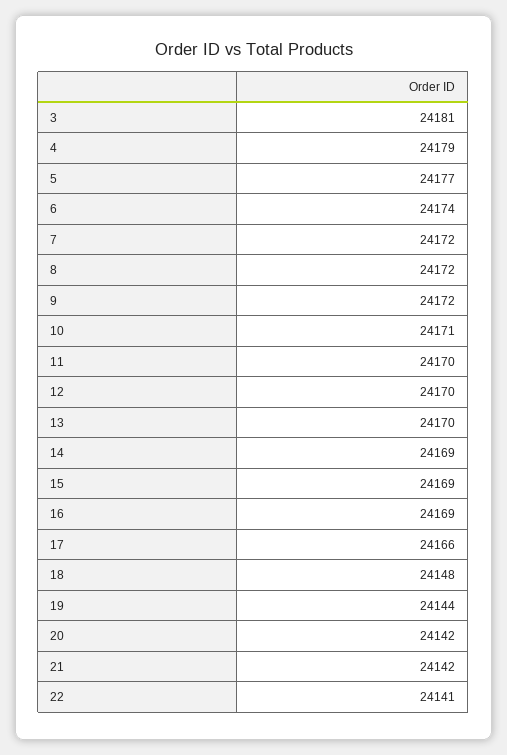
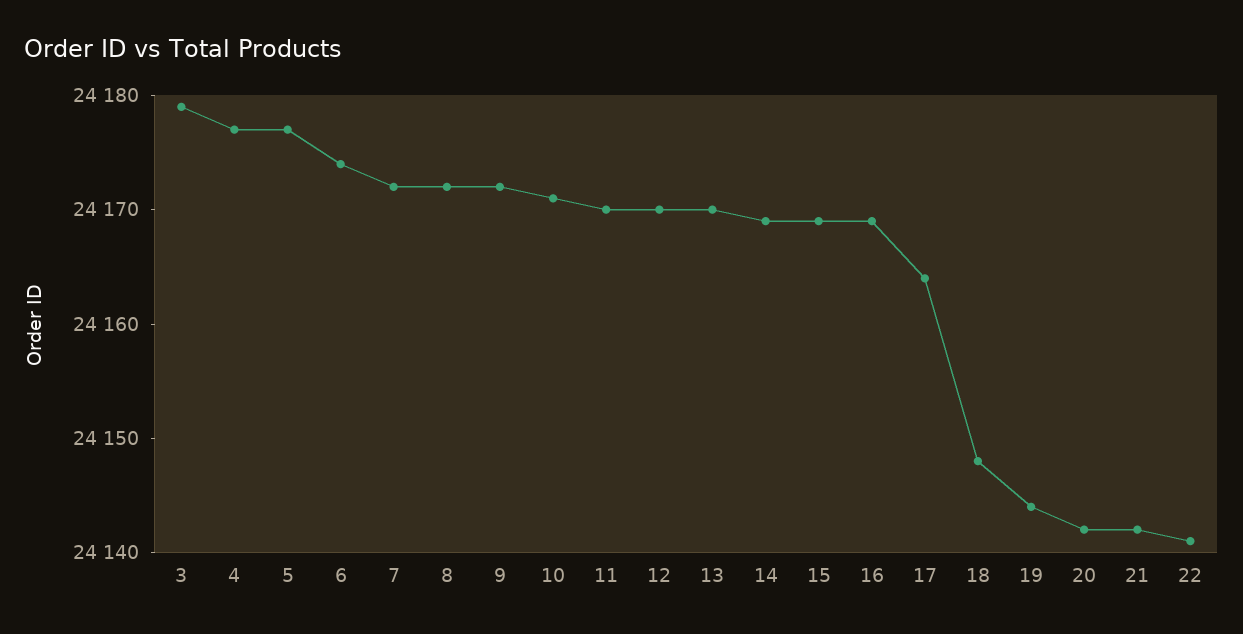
3: 24181 -> 24179
4: 24179 -> 24177
17: 24166 -> 24164

